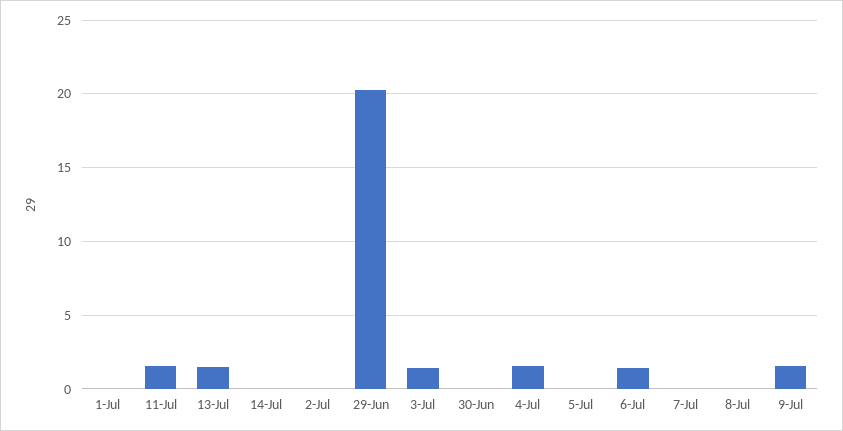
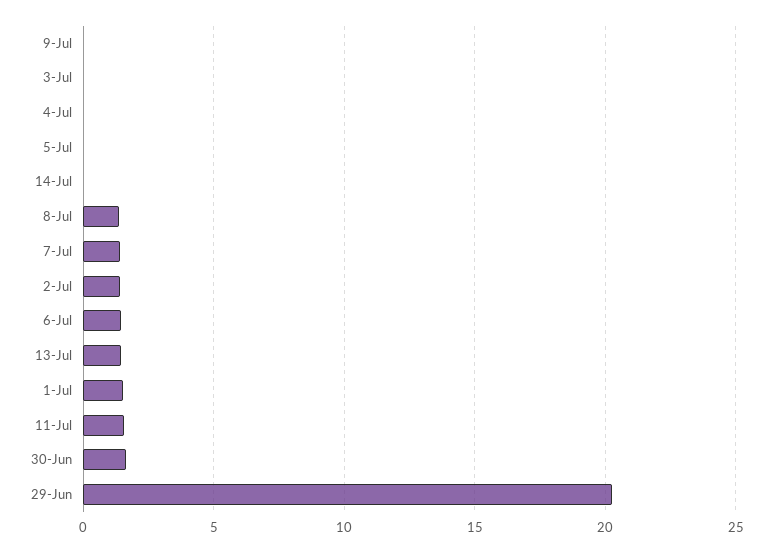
1-Jul: 0 -> 1.5
2-Jul: 0 -> 1.5
3-Jul: 1.5 -> 0
30-Jun: 0 -> 1.5
4-Jul: 1.5 -> 0
7-Jul: 0 -> 1.5
8-Jul: 0 -> 1.5
9-Jul: 1.5 -> 0

